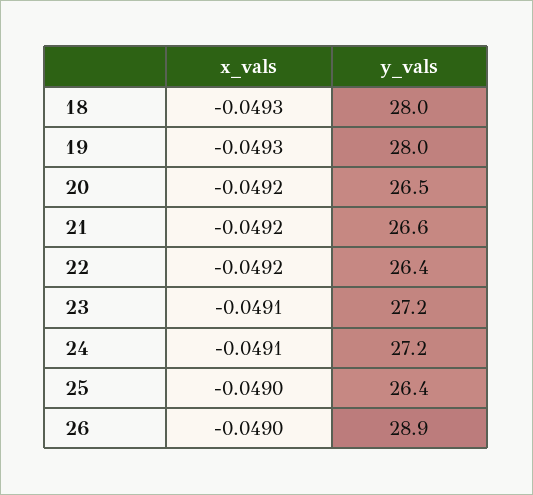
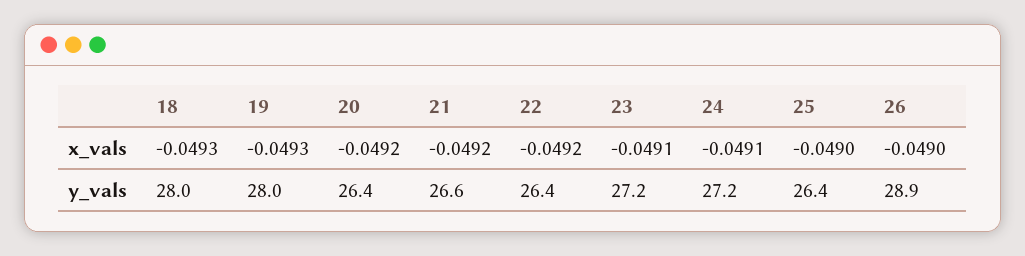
y_vals, 20: 26.5 -> 26.4

